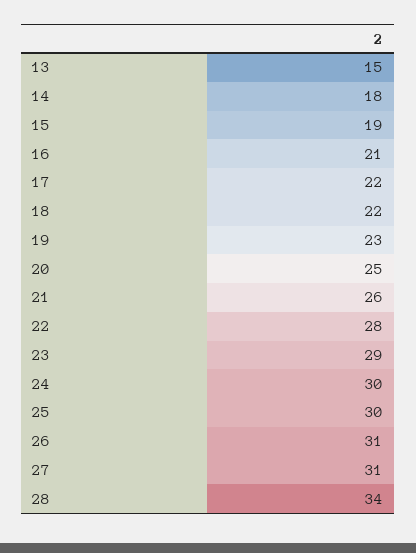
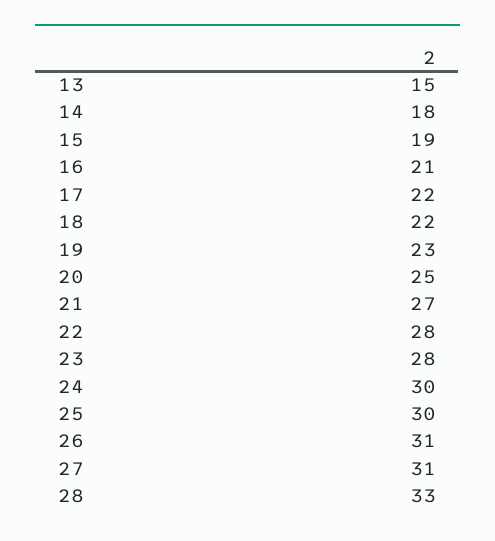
21: 26 -> 27
23: 29 -> 28
28: 34 -> 33

